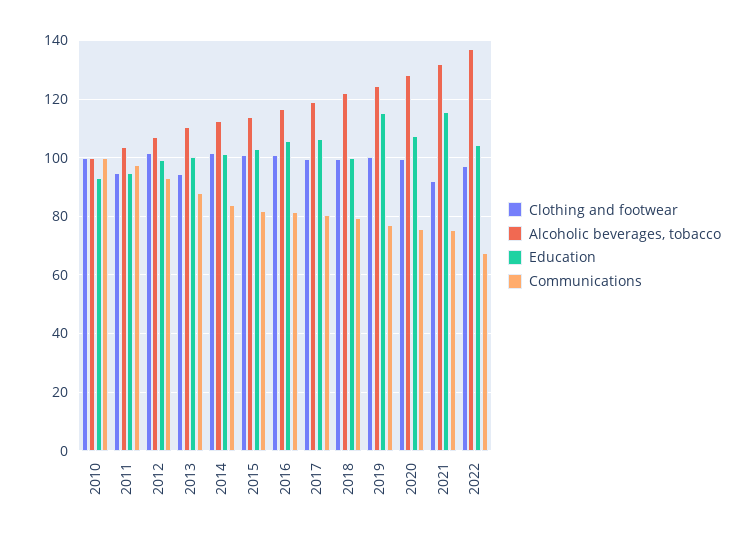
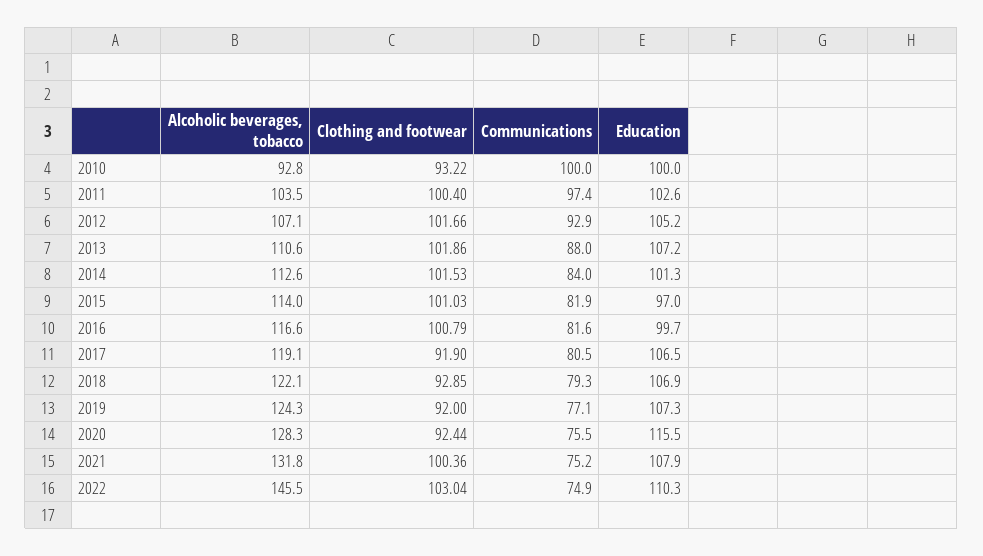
Clothing and footwear, 2010: 100 -> 93.22
Alcoholic beverages, tobacco, 2010: 100 -> 92.8
Education, 2010: 92.5 -> 100
Clothing and footwear, 2011: 95 -> 100.4
Education, 2011: 95 -> 102.6
Education, 2012: 100 -> 105.2
Clothing and footwear, 2013: 95 -> 101.86
Education, 2013: 100 -> 107.2
Education, 2015: 102.5 -> 97
Education, 2016: 105 -> 99.7
Clothing and footwear, 2017: 100 -> 91.9
Clothing and footwear, 2018: 100 -> 92.85
Education, 2018: 100 -> 106.9
Clothing and footwear, 2019: 100 -> 92
Education, 2019: 115 -> 107.3
Clothing and footwear, 2020: 100 -> 92.44
Education, 2020: 107.5 -> 115.5
Clothing and footwear, 2021: 92.5 -> 100.36
Education, 2021: 115 -> 107.9
Clothing and footwear, 2022: 97.5 -> 103.04
Alcoholic beverages, tobacco, 2022: 137.5 -> 145.5
Education, 2022: 105 -> 110.3
Communications, 2022: 67.5 -> 74.9

